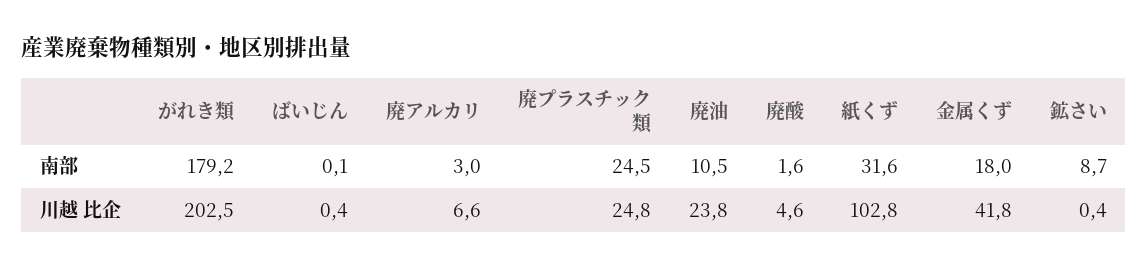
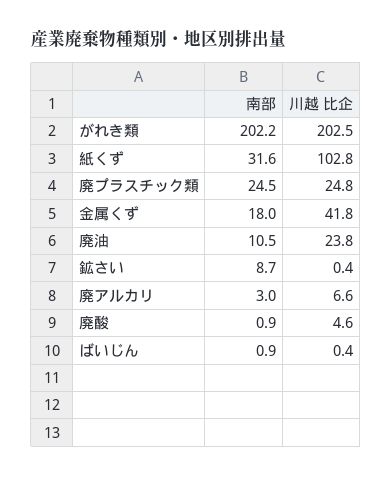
がれき類, 南部: 179.2 -> 202.2
ばいじん, 南部: 0.1 -> 0.9
廃酸, 南部: 1.6 -> 0.9

